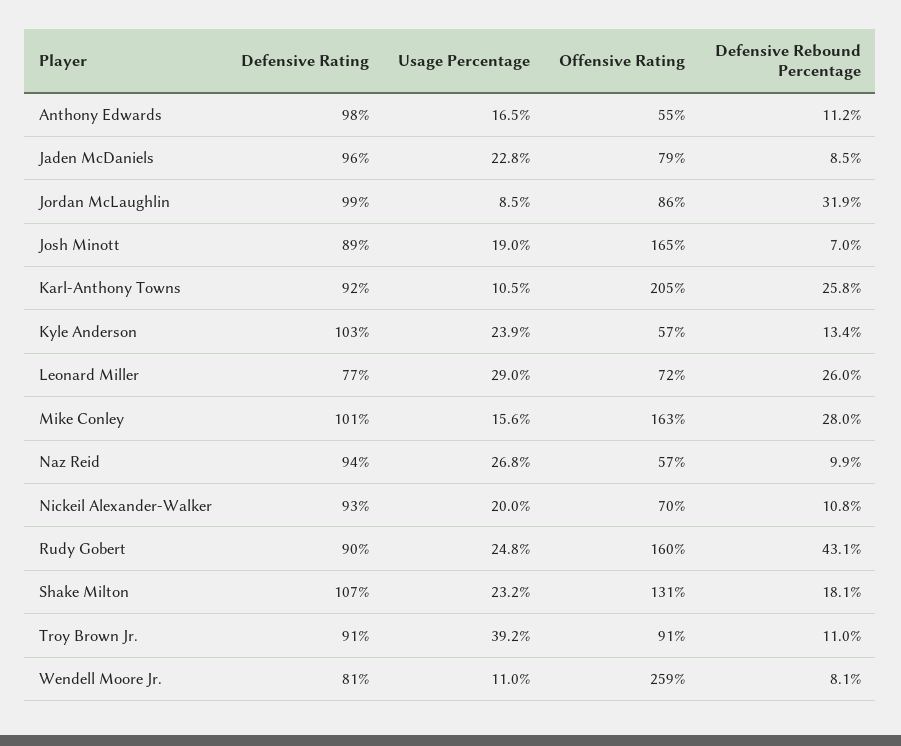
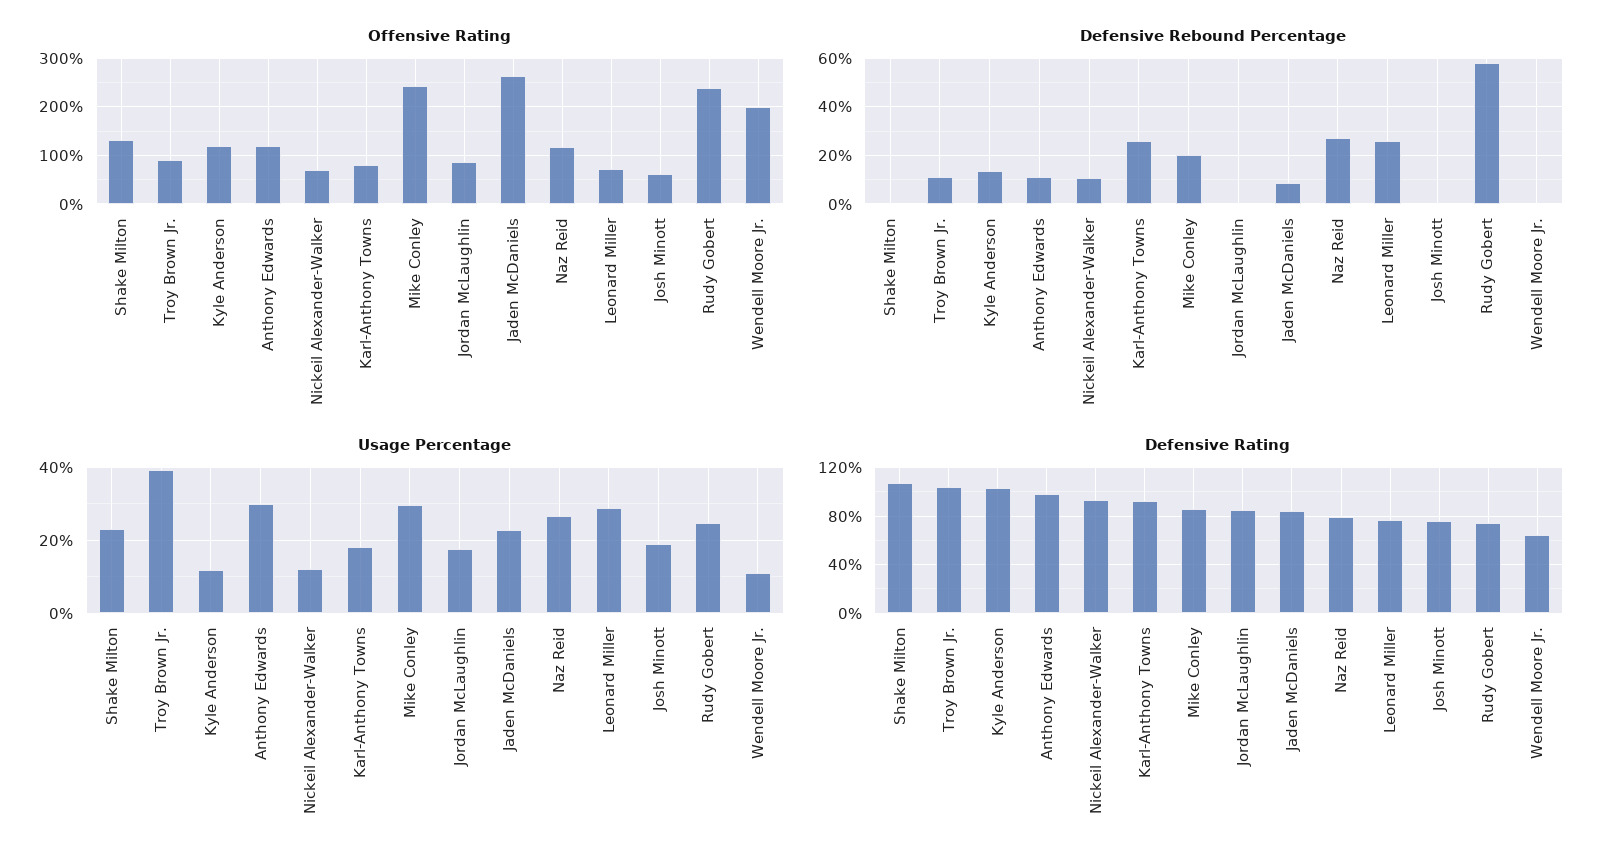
Usage Percentage, Anthony Edwards: 16.5 -> 30
Offensive Rating, Anthony Edwards: 55 -> 120
Defensive Rating, Jaden McDaniels: 96 -> 85
Offensive Rating, Jaden McDaniels: 79 -> 260
Defensive Rating, Jordan McLaughlin: 99 -> 85
Usage Percentage, Jordan McLaughlin: 8.5 -> 18
Defensive Rebound Percentage, Jordan McLaughlin: 31.9 -> 0
Defensive Rating, Josh Minott: 89 -> 75
Offensive Rating, Josh Minott: 165 -> 60
Defensive Rebound Percentage, Josh Minott: 7 -> 0
Usage Percentage, Karl-Anthony Towns: 10.5 -> 18
Offensive Rating, Karl-Anthony Towns: 205 -> 80
Usage Percentage, Kyle Anderson: 23.9 -> 12
Offensive Rating, Kyle Anderson: 57 -> 120
Defensive Rating, Mike Conley: 101 -> 85
Usage Percentage, Mike Conley: 15.6 -> 30
Offensive Rating, Mike Conley: 163 -> 240
Defensive Rebound Percentage, Mike Conley: 28 -> 20
Defensive Rating, Naz Reid: 94 -> 80
Offensive Rating, Naz Reid: 57 -> 120
Defensive Rebound Percentage, Naz Reid: 9.9 -> 27.5
Usage Percentage, Nickeil Alexander-Walker: 20 -> 12
Defensive Rating, Rudy Gobert: 90 -> 75
Offensive Rating, Rudy Gobert: 160 -> 240
Defensive Rebound Percentage, Rudy Gobert: 43.1 -> 57.5
Defensive Rebound Percentage, Shake Milton: 18.1 -> 0
Defensive Rating, Troy Brown Jr.: 91 -> 105
Defensive Rating, Wendell Moore Jr.: 81 -> 65
Offensive Rating, Wendell Moore Jr.: 259 -> 200
Defensive Rebound Percentage, Wendell Moore Jr.: 8.1 -> 0

